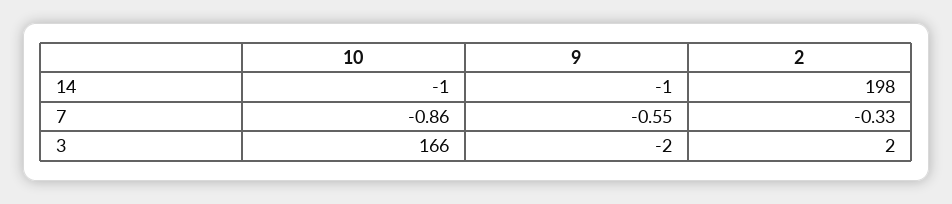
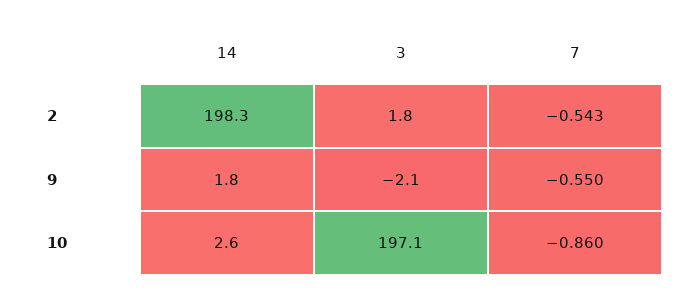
10, 14: -1 -> 2.6
9, 14: -1 -> 1.8
2, 7: -0.33 -> -0.543
10, 3: 166 -> 197.1

